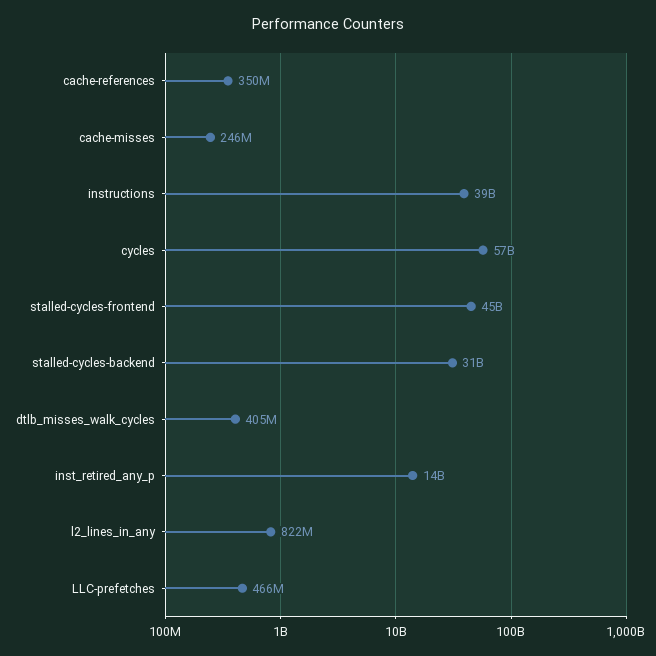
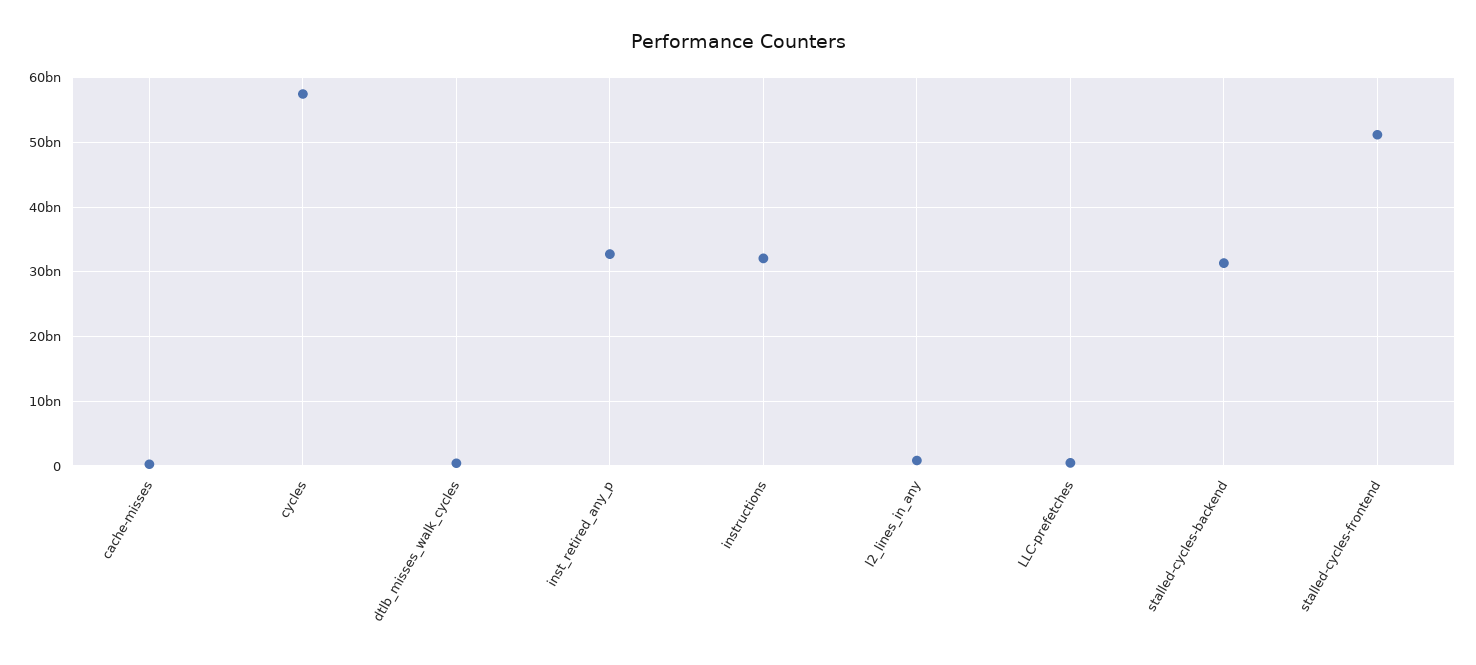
cache-references: 350000000 -> none
instructions: 39000000000 -> 32000000000
stalled-cycles-frontend: 45000000000 -> 51000000000
inst_retired_any_p: 14000000000 -> 33000000000

